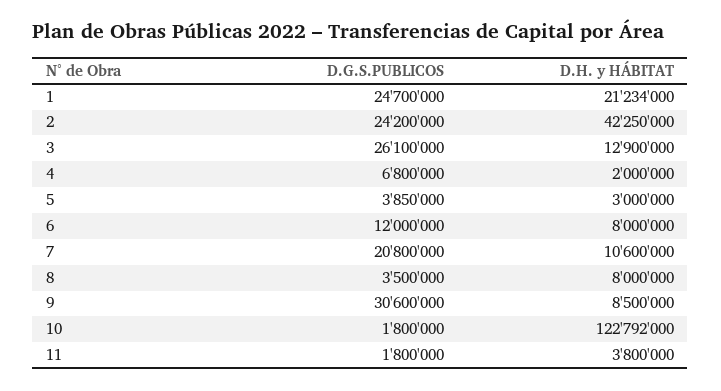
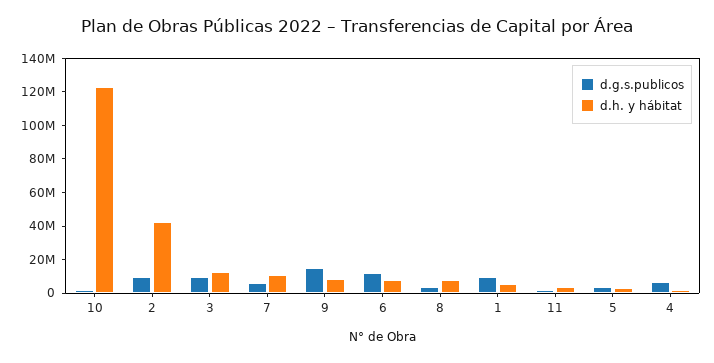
D.G.S.PUBLICOS, 1: 24700000 -> 10000000
D.H. y HÁBITAT, 1: 21234000 -> 5000000
D.G.S.PUBLICOS, 2: 24200000 -> 10000000
D.G.S.PUBLICOS, 3: 26100000 -> 10000000
D.G.S.PUBLICOS, 7: 20800000 -> 5000000
D.G.S.PUBLICOS, 9: 30600000 -> 15000000

